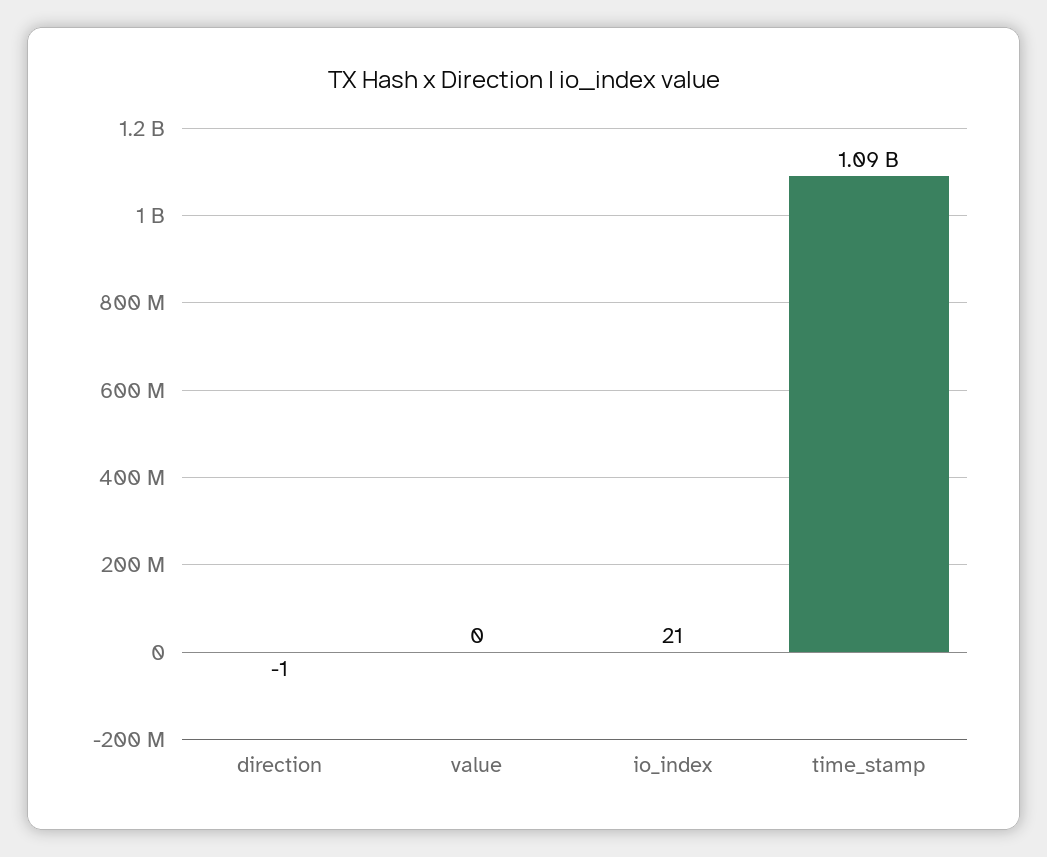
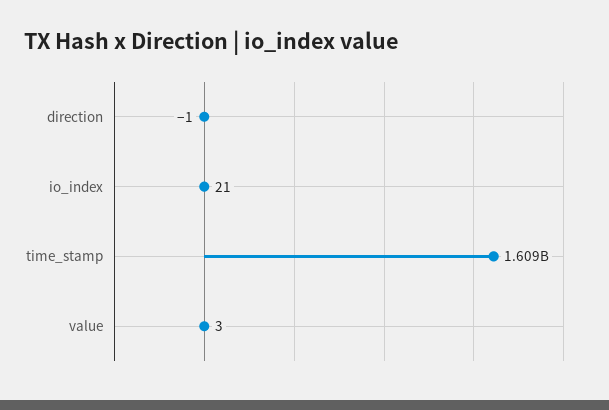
value: 0 -> 3
time_stamp: 1090000000 -> 1609000000

